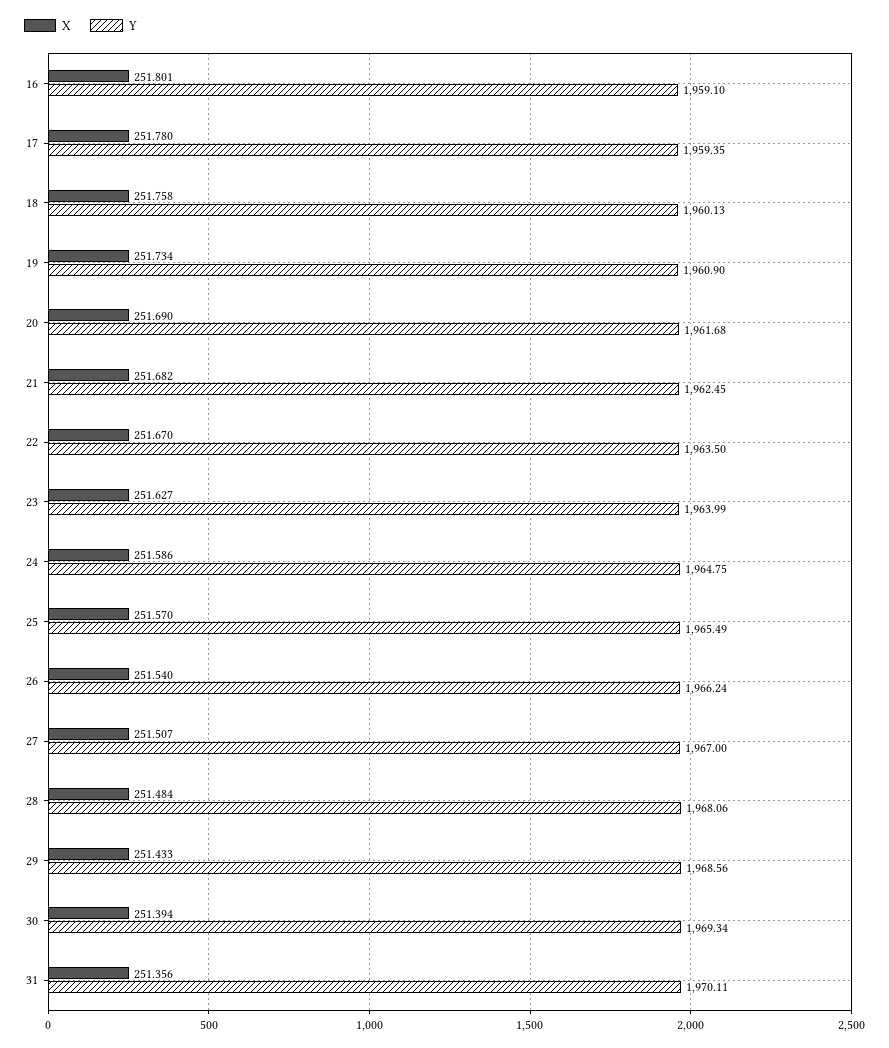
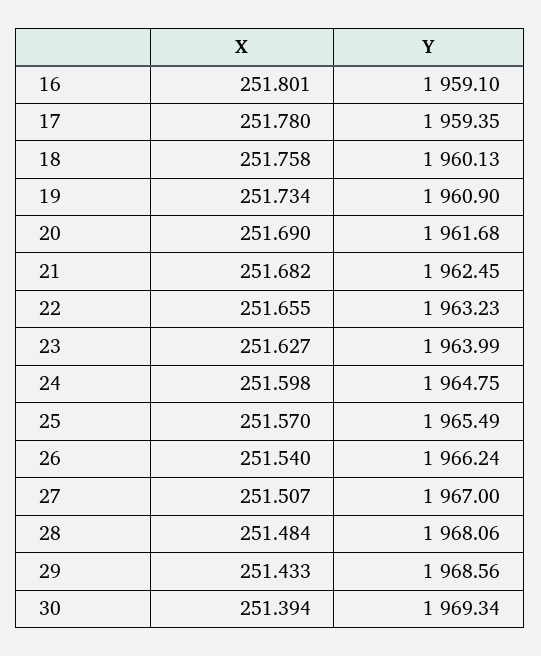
X, 22: 251.67 -> 251.655
Y, 22: 1963.5 -> 1963.23
X, 24: 251.586 -> 251.598
X, 31: 251.356 -> none
Y, 31: 1970.11 -> none

